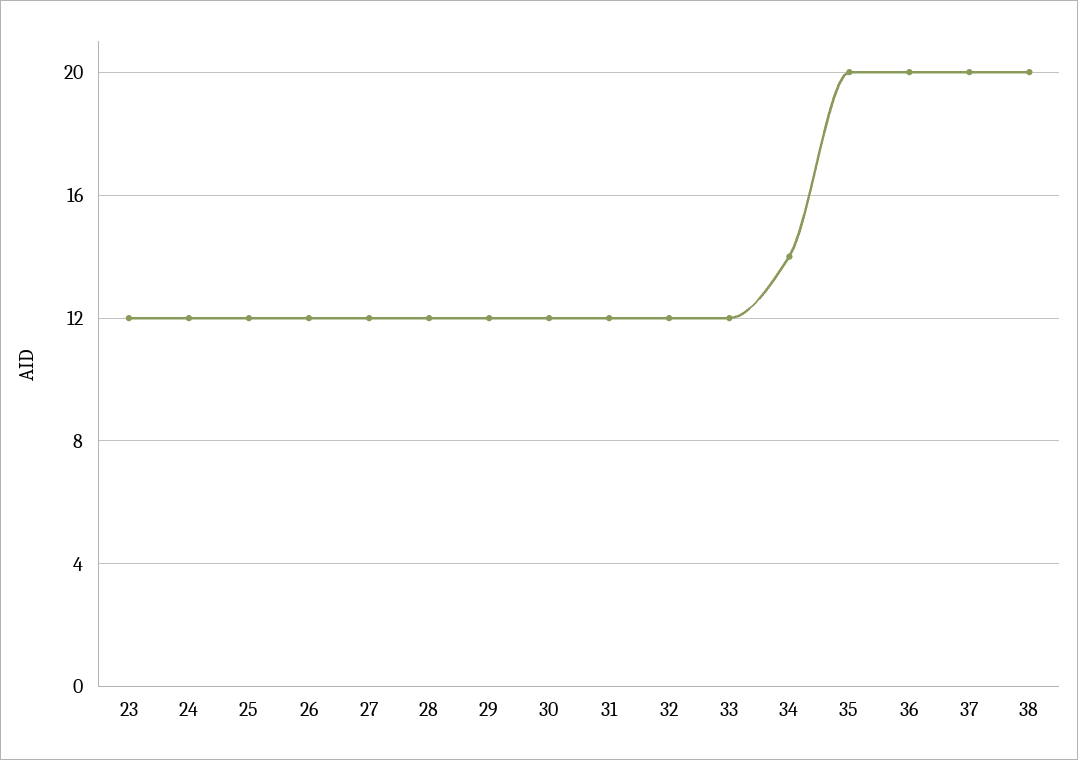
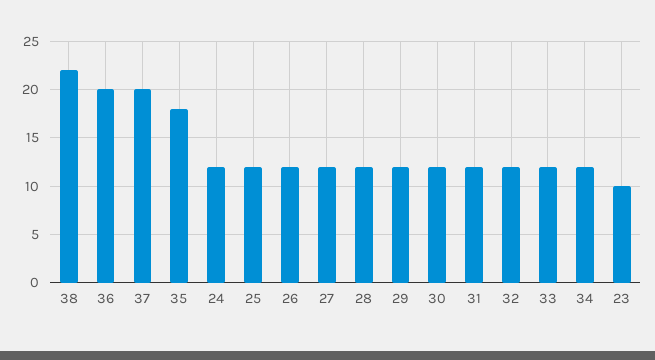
23: 12 -> 10
34: 14 -> 12
35: 20 -> 18
38: 20 -> 22

